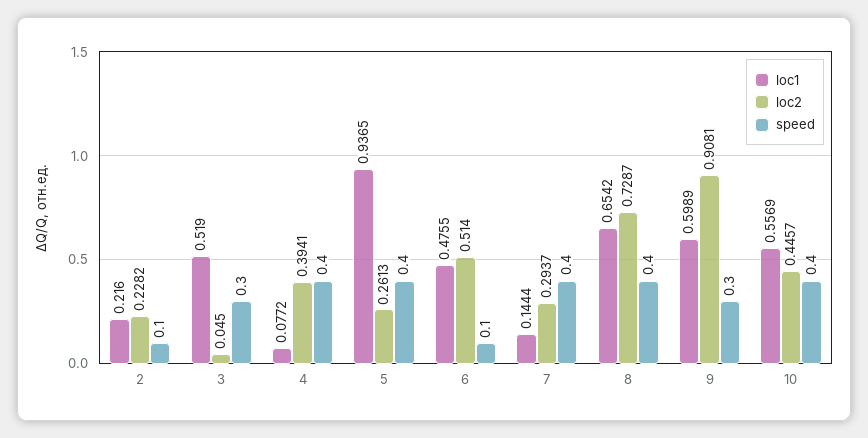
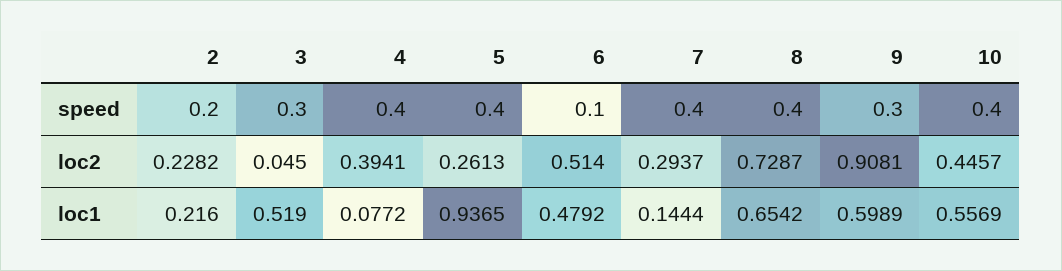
speed, 2: 0.1 -> 0.2
loc1, 6: 0.4755 -> 0.4792

